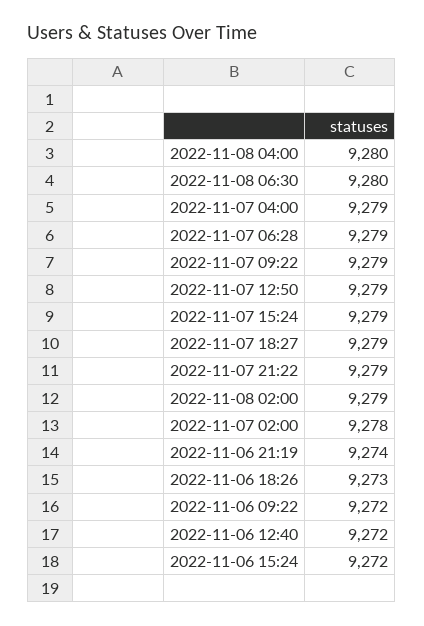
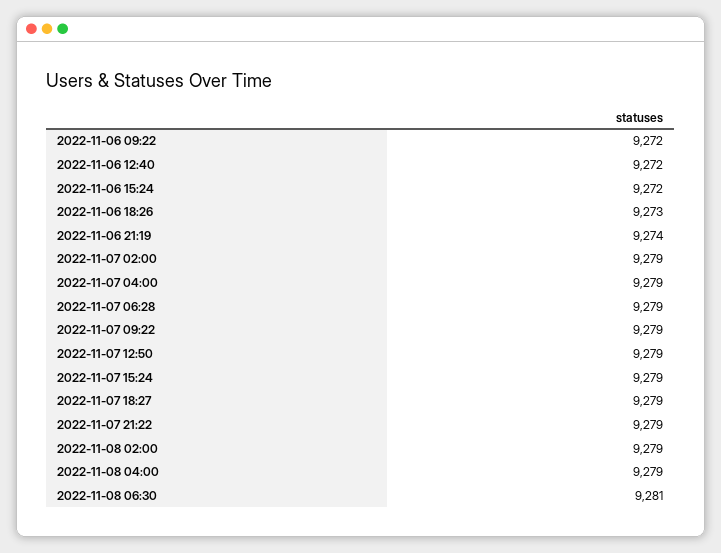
2022-11-08 04:00: 9280 -> 9279
2022-11-08 06:30: 9280 -> 9281
2022-11-07 02:00: 9278 -> 9279

